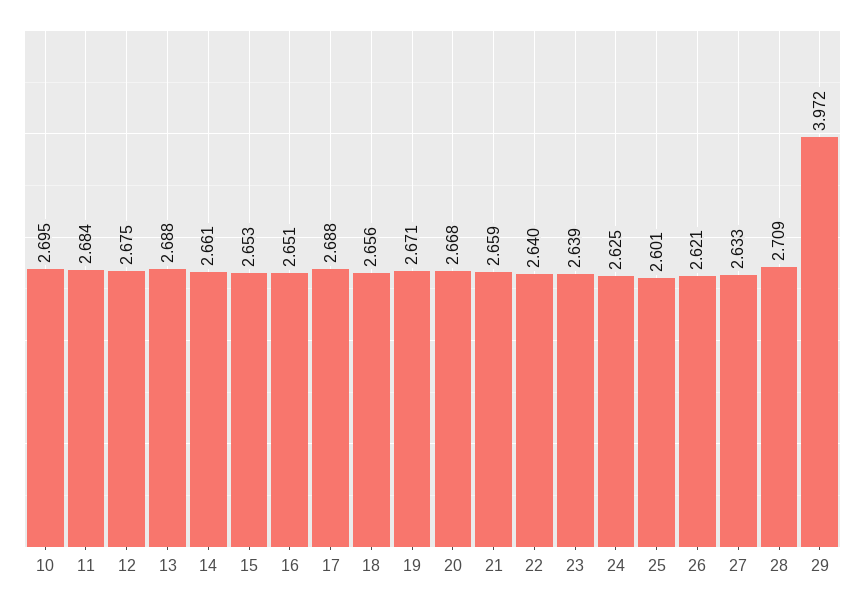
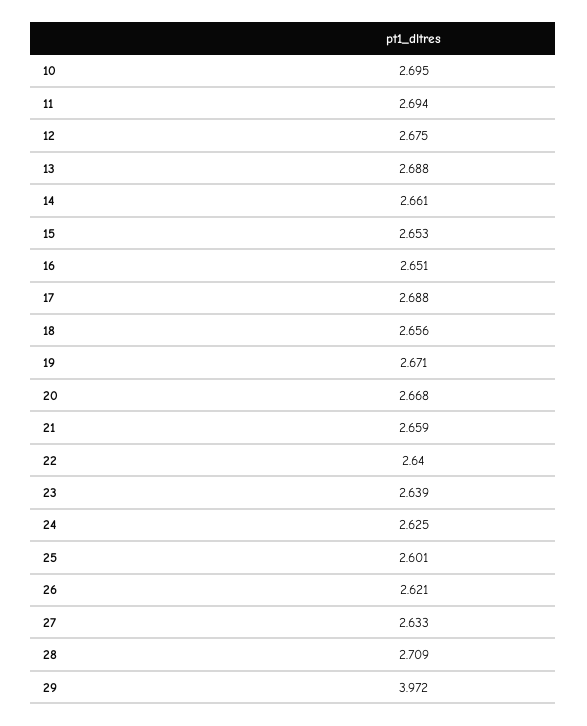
11: 2.684 -> 2.694

